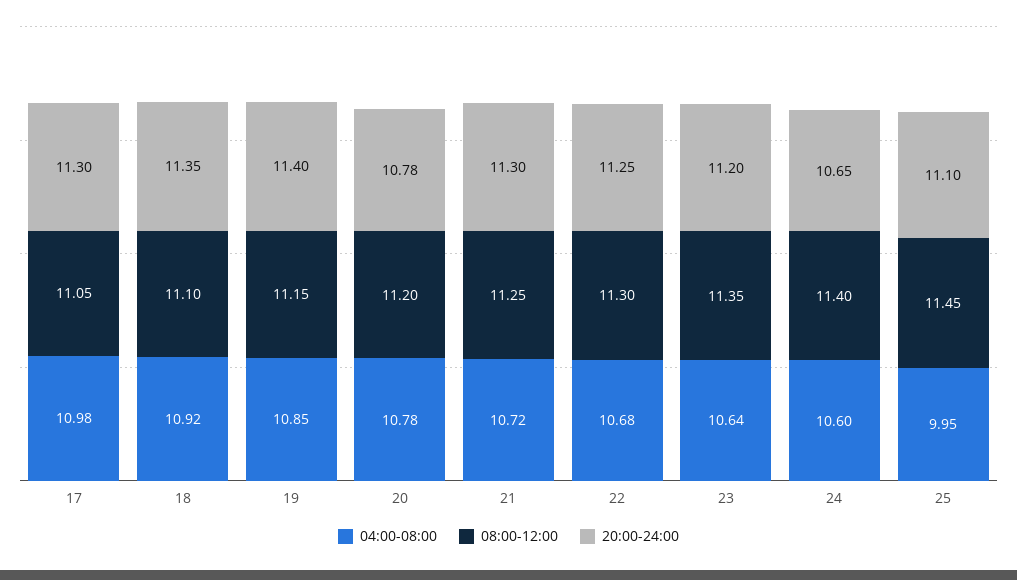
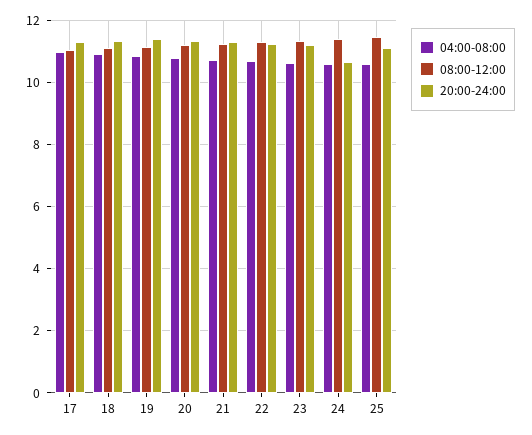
20:00-24:00, 20: 10.78 -> 11.4
04:00-08:00, 25: 9.95 -> 10.6

